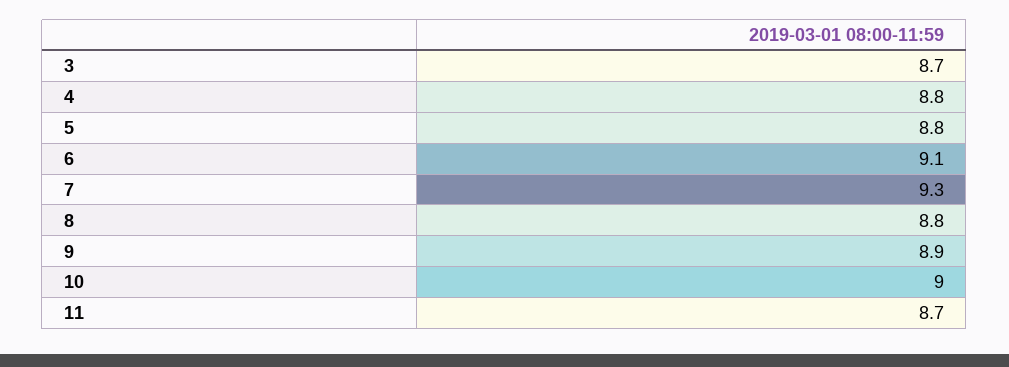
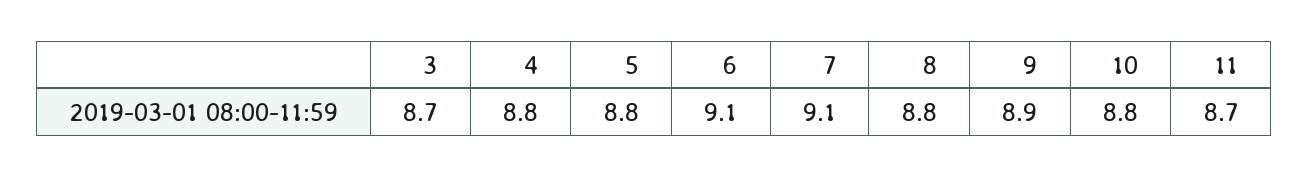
7: 9.3 -> 9.1
10: 9 -> 8.8

